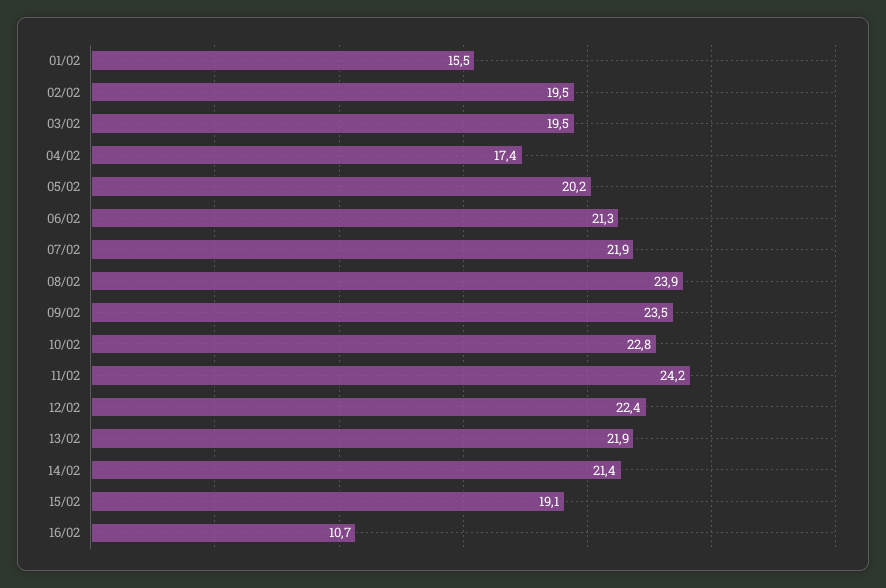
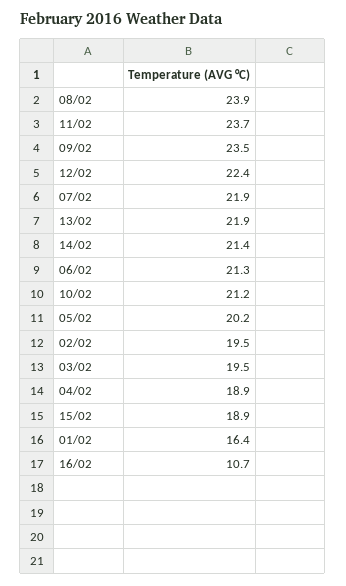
01/02: 15.5 -> 16.4
04/02: 17.4 -> 18.9
10/02: 22.8 -> 21.2
11/02: 24.2 -> 23.7
15/02: 19.1 -> 18.9

